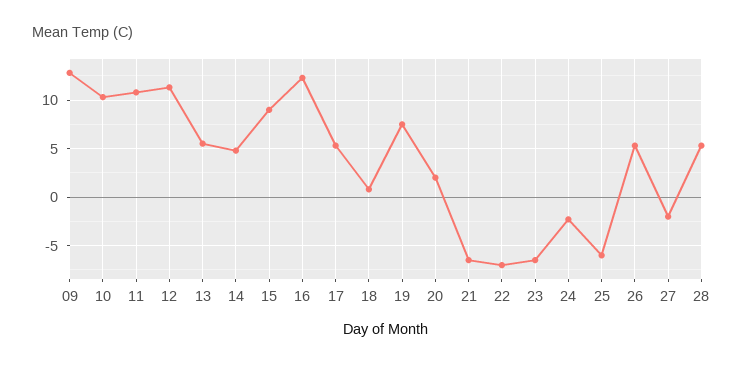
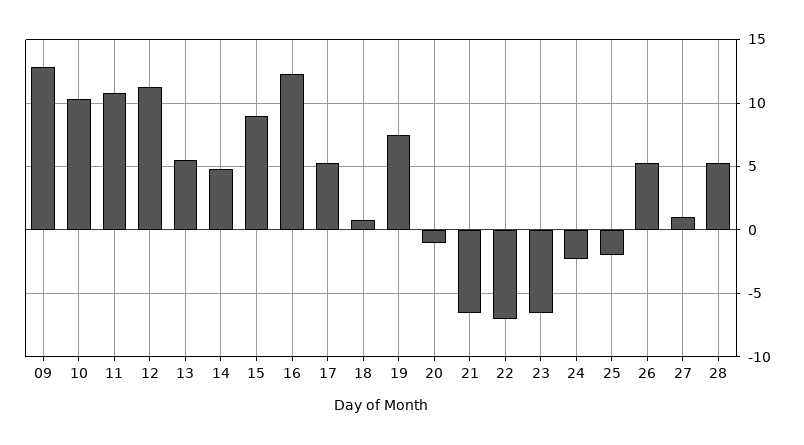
20: 2 -> -1
25: -6 -> -2
27: -2 -> 1

